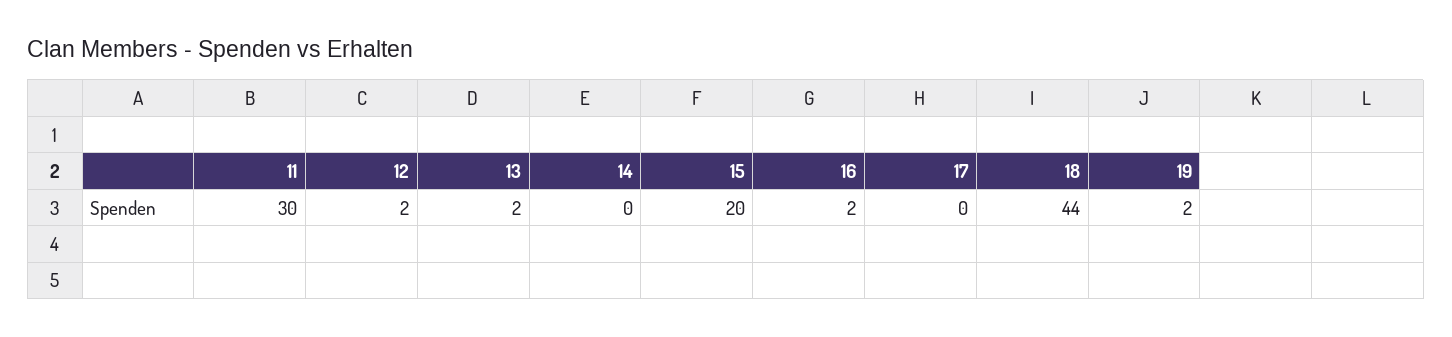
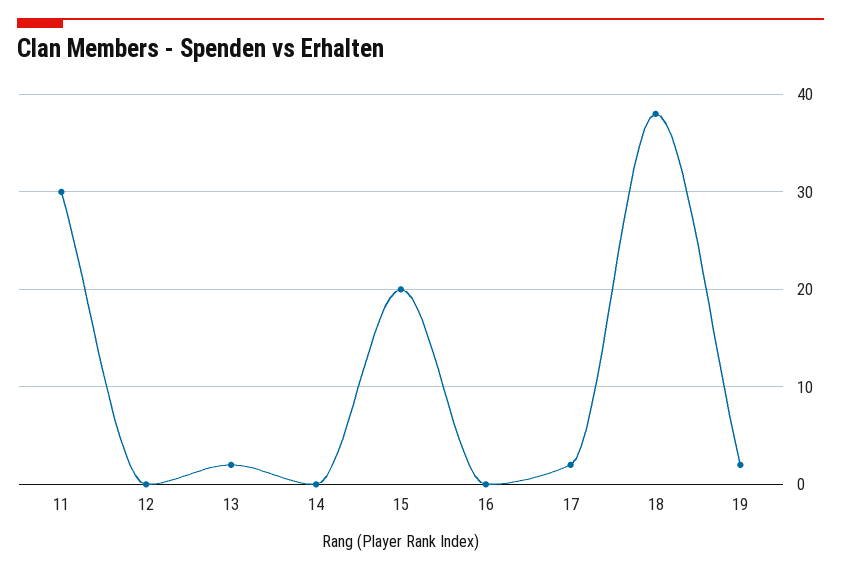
12: 2 -> 0
16: 2 -> 0
17: 0 -> 2
18: 44 -> 38

